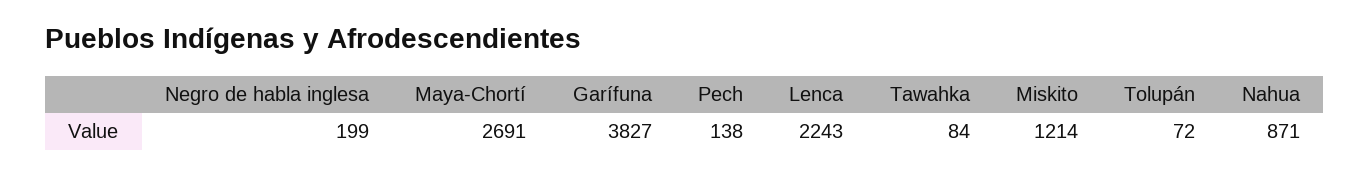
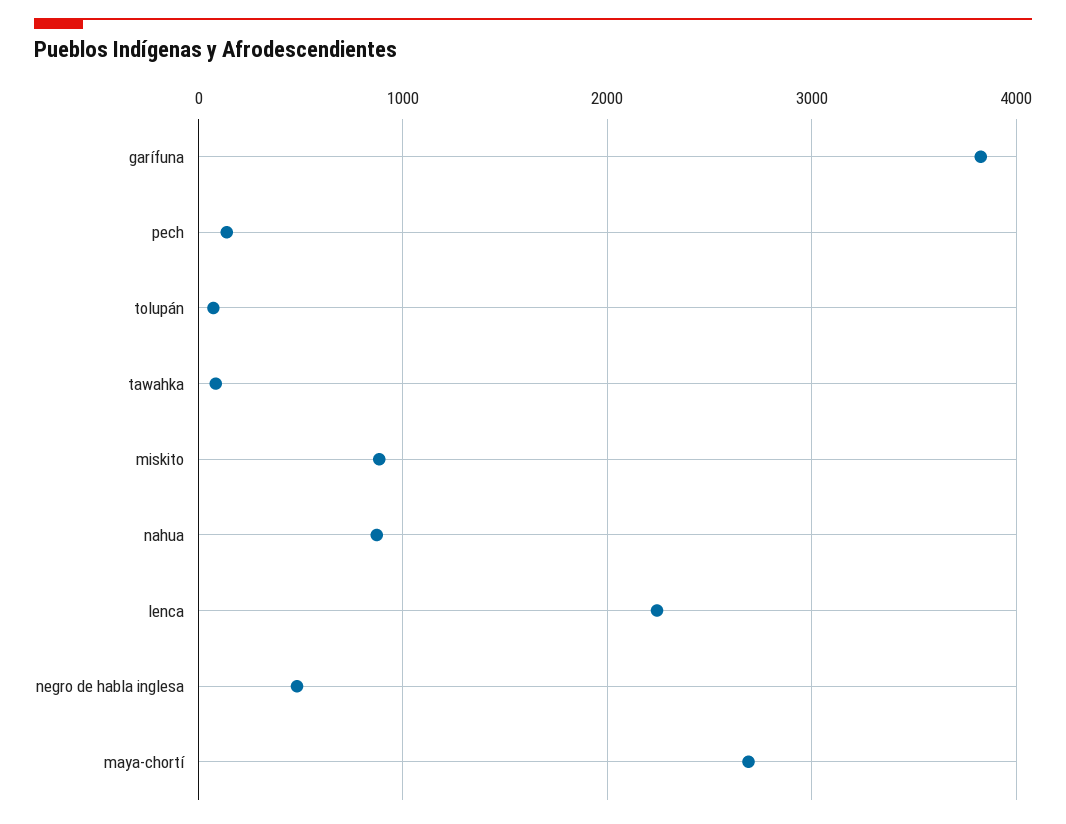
Negro de habla inglesa: 199 -> 500
Miskito: 1214 -> 900

